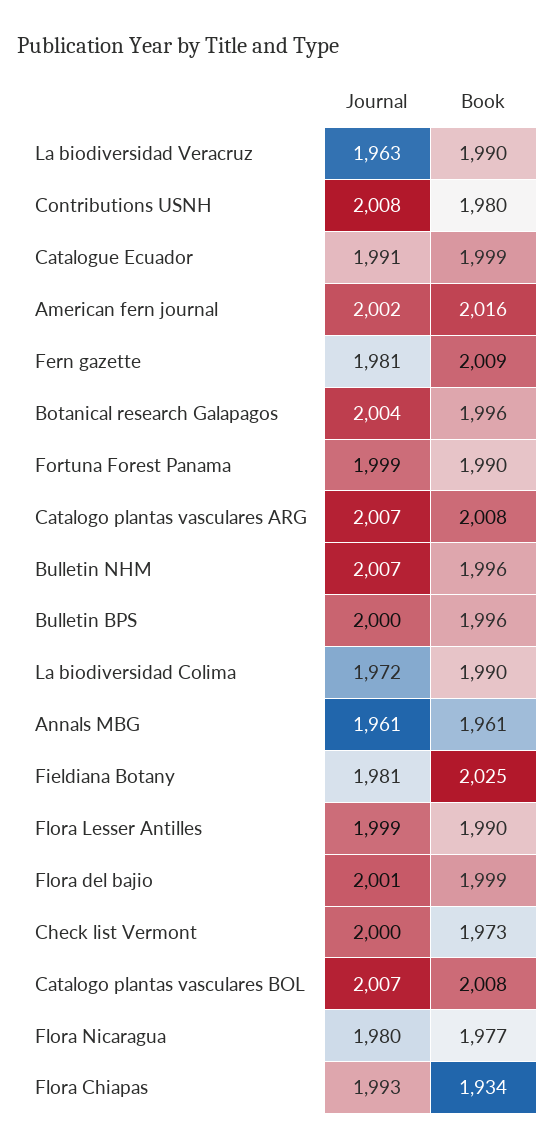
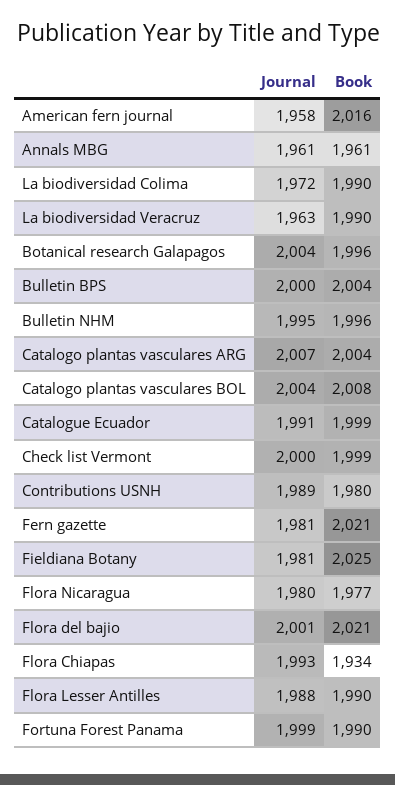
Journal, Contributions USNH: 2008 -> 1989
Journal, American fern journal: 2002 -> 1958
Book, Fern gazette: 2009 -> 2021
Book, Catalogo plantas vasculares ARG: 2008 -> 2004
Journal, Bulletin NHM: 2007 -> 1995
Book, Bulletin BPS: 1996 -> 2004
Journal, Flora Lesser Antilles: 1999 -> 1988
Book, Flora del bajio: 1999 -> 2021
Book, Check list Vermont: 1973 -> 1999
Journal, Catalogo plantas vasculares BOL: 2007 -> 2004

